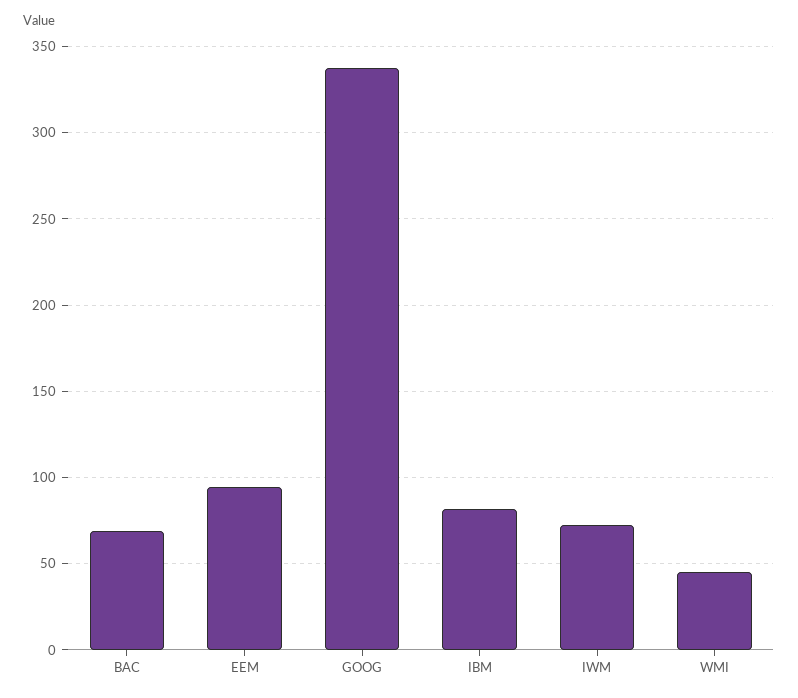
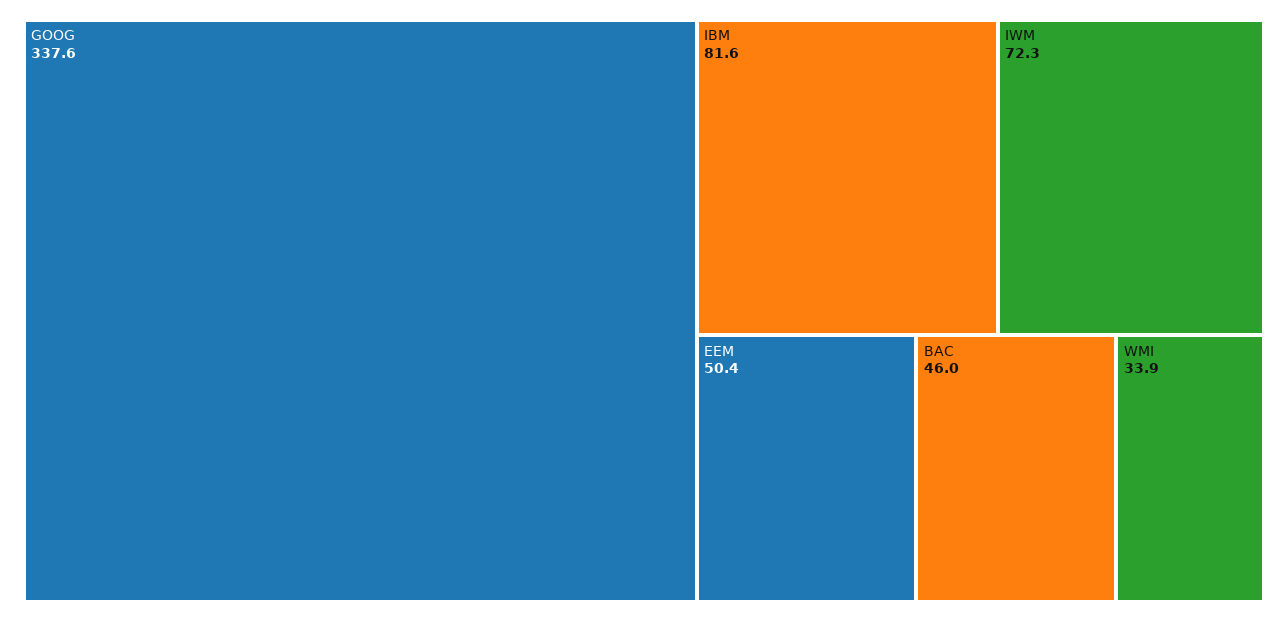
BAC: 70 -> 46
EEM: 95 -> 50.4
WMI: 45 -> 33.9

